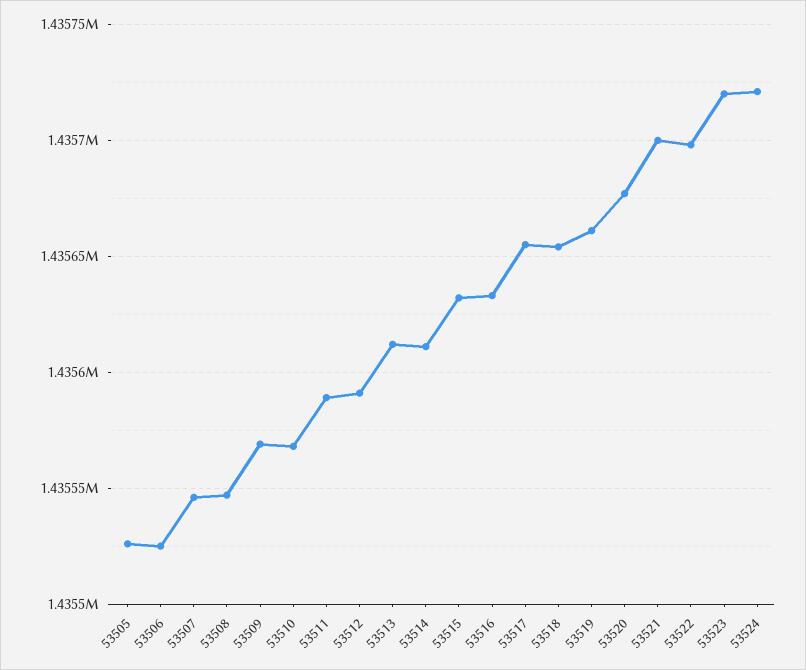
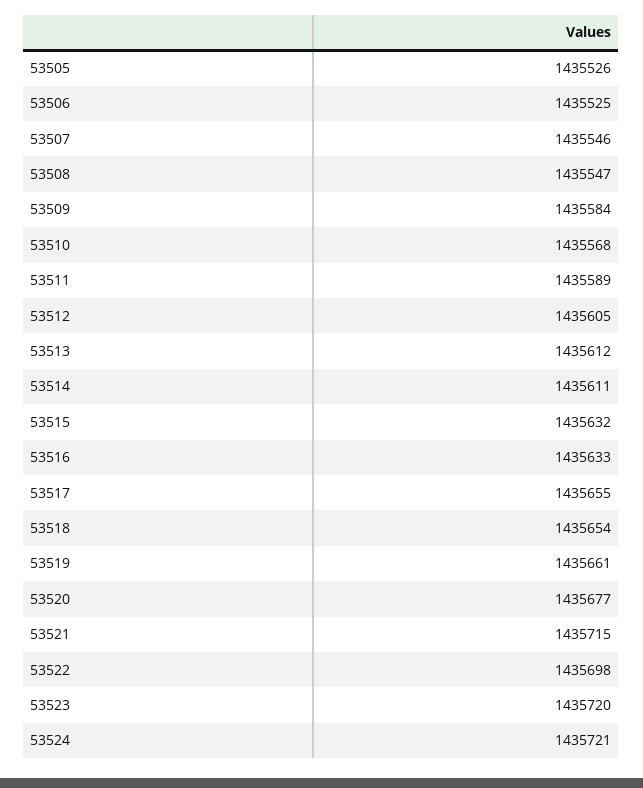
53509: 1435570 -> 1435584
53512: 1435590 -> 1435605
53521: 1435700 -> 1435715

